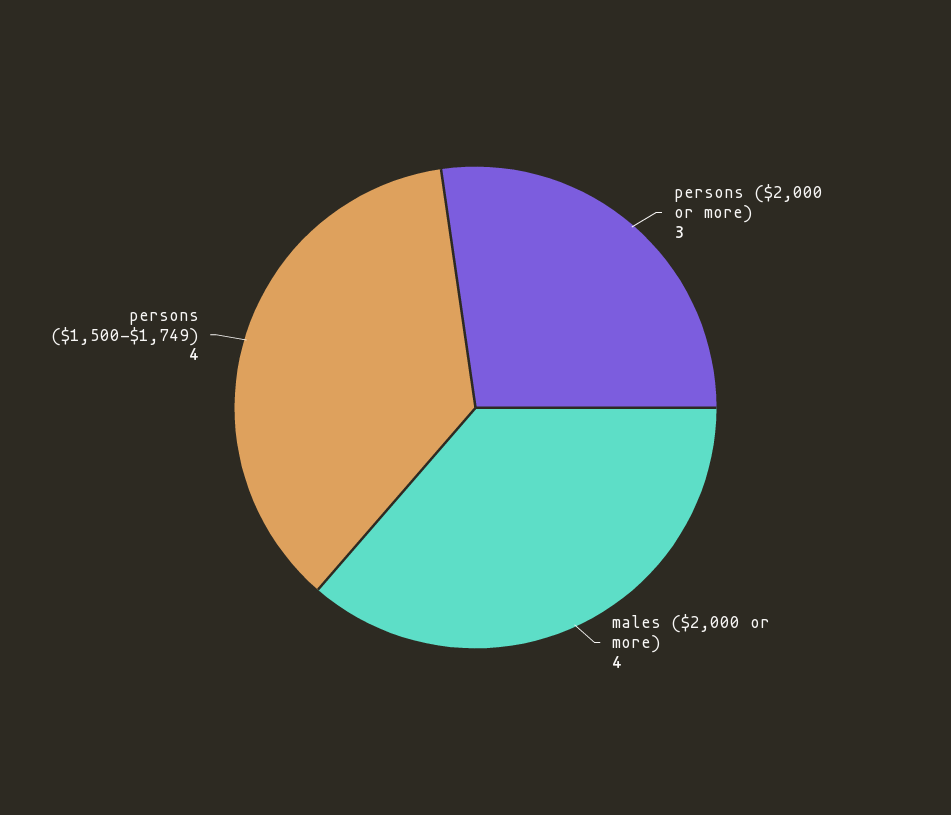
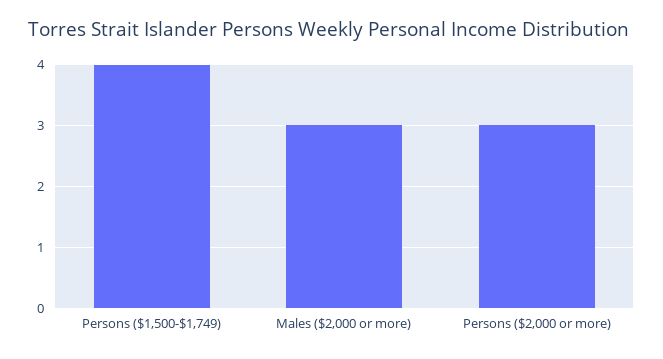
males ($2,000 or more): 4 -> 3

